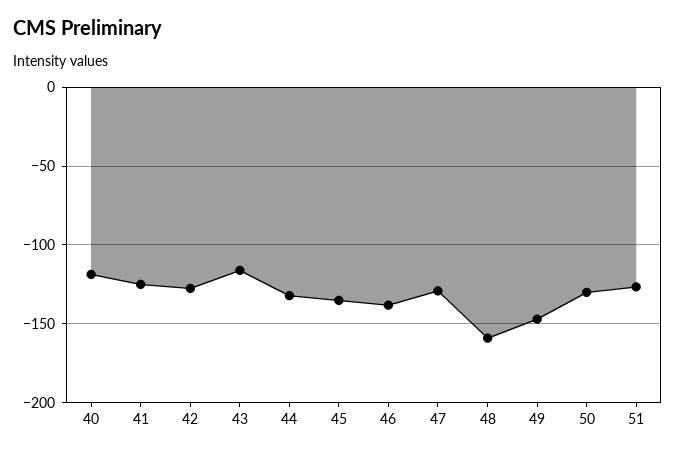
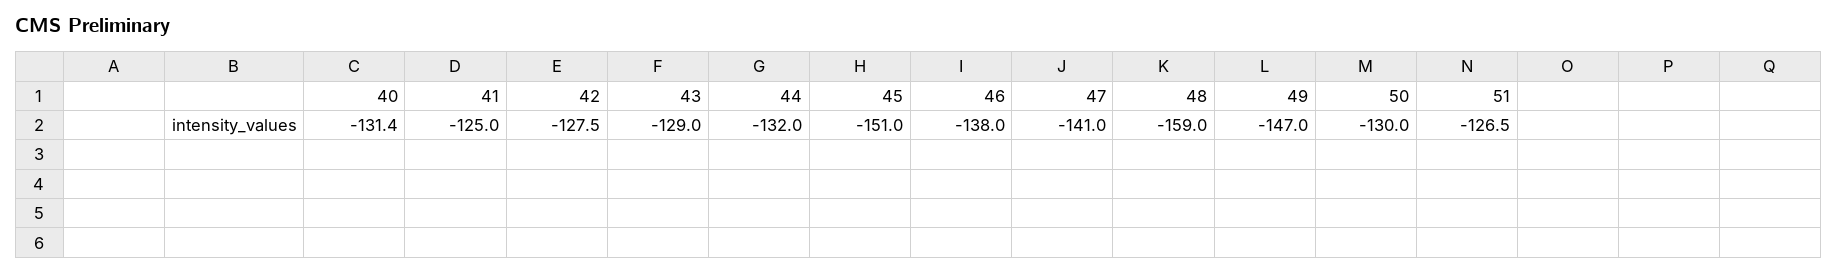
40: -120 -> -131.4
43: -115 -> -129
45: -135 -> -151
47: -130 -> -141

